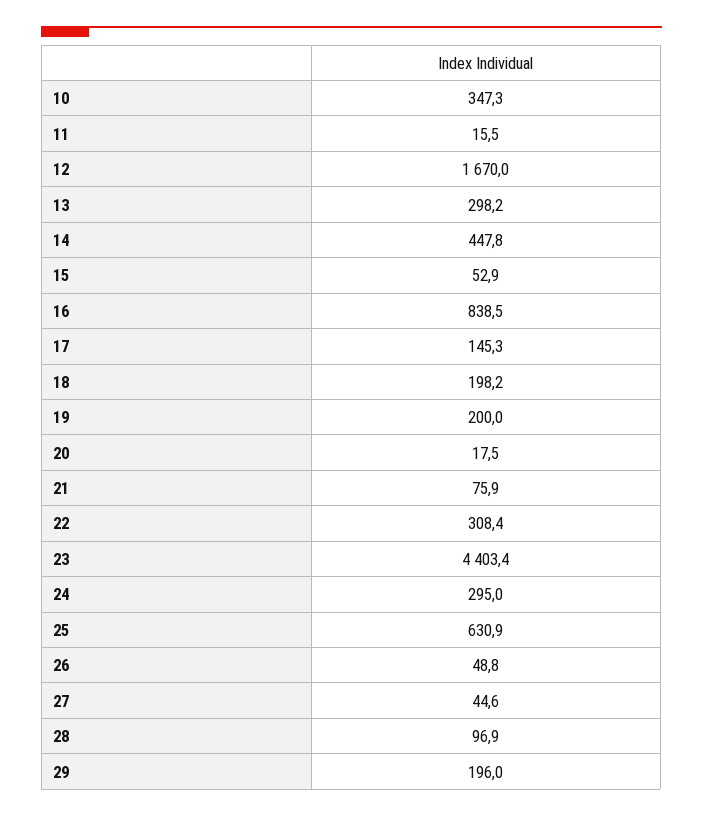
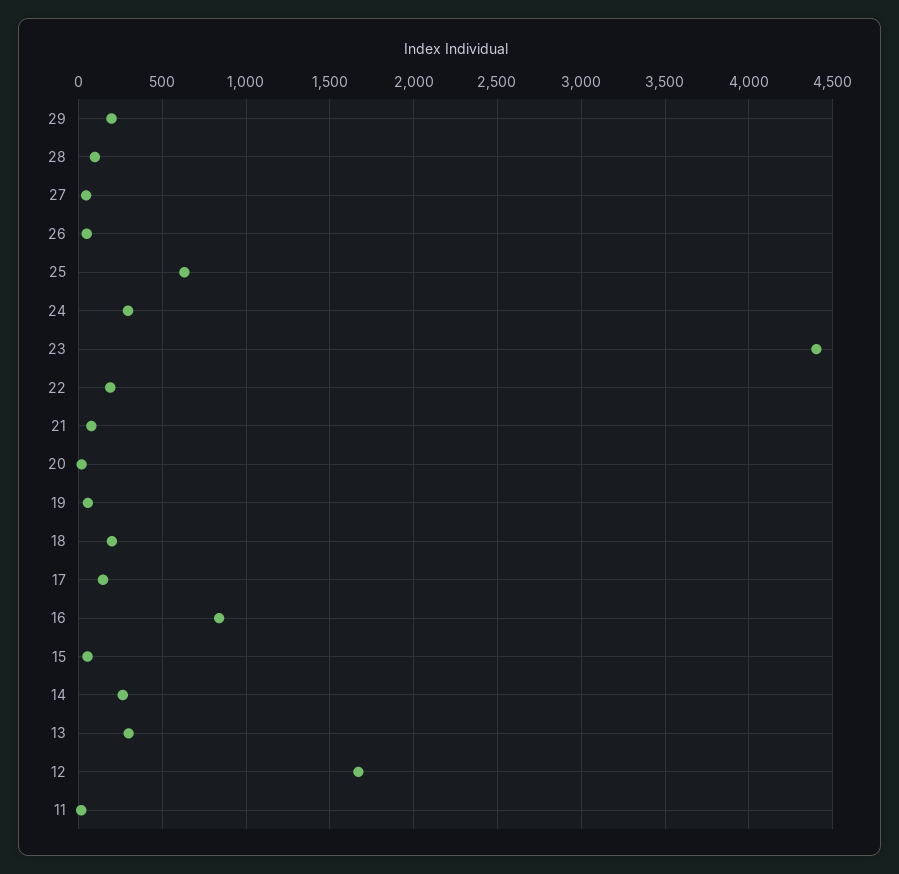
10: 347.3 -> none
14: 447.8 -> 250
19: 200 -> 50
22: 308.4 -> 200

